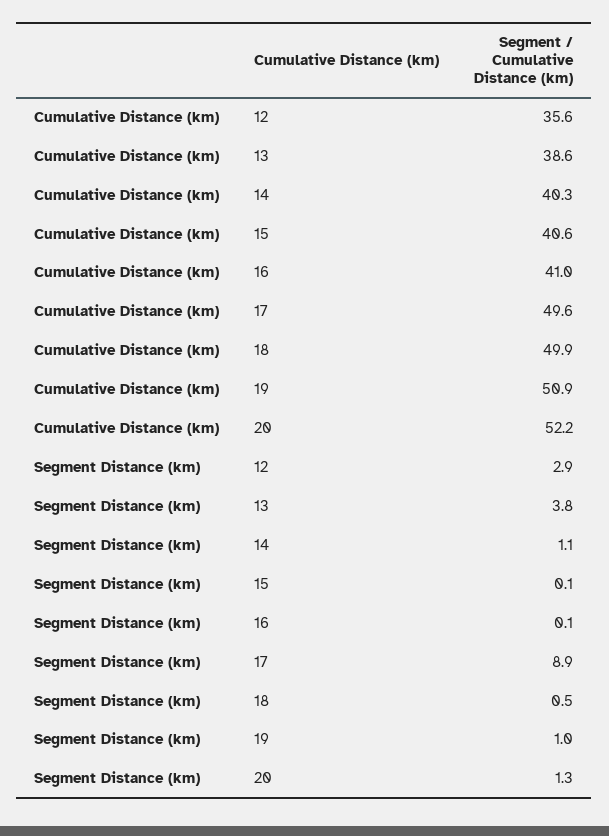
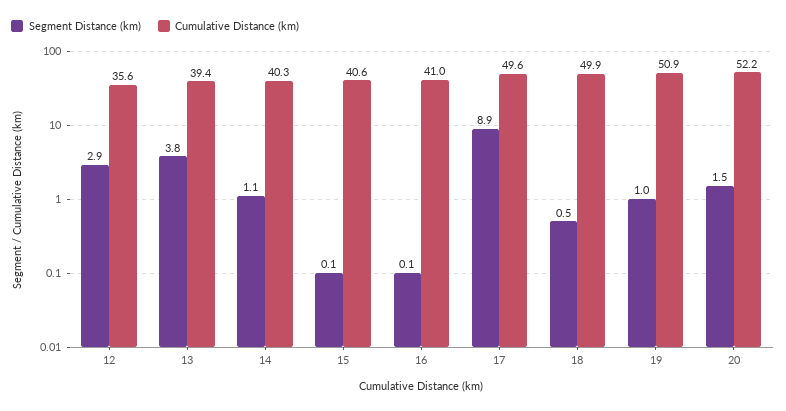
Cumulative Distance (km), 13: 38.6 -> 39.4
Segment Distance (km), 20: 1.3 -> 1.5

